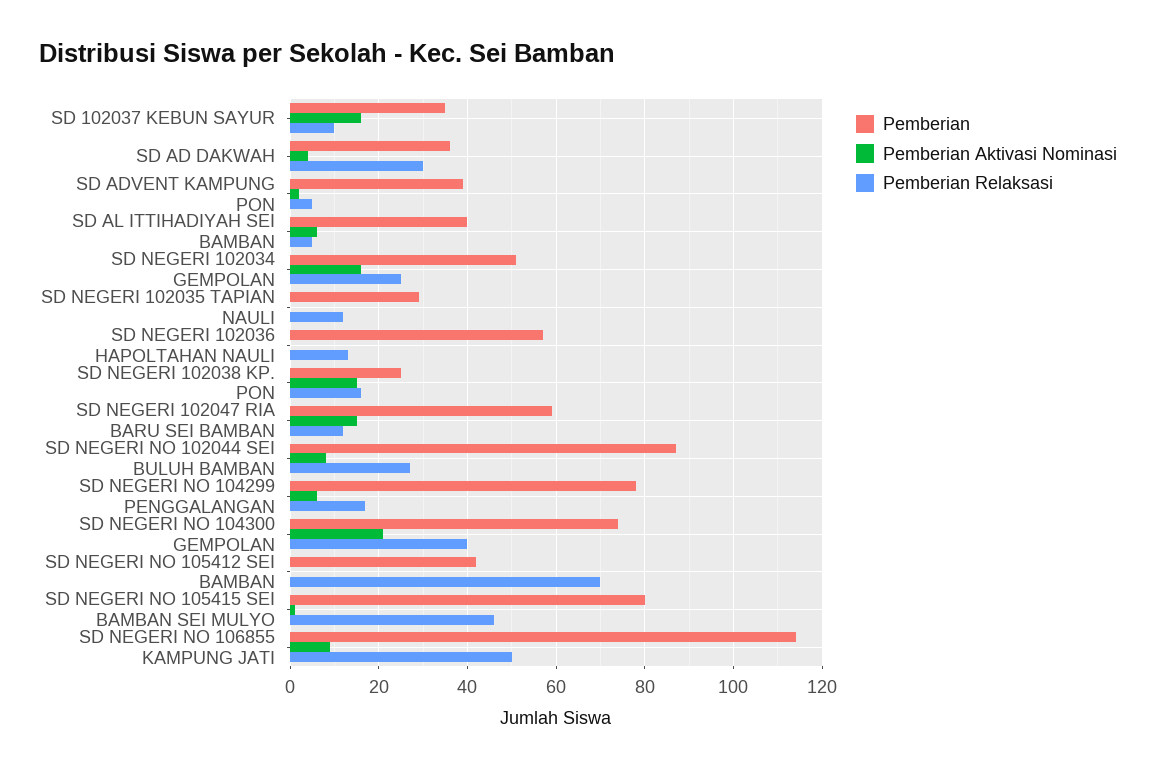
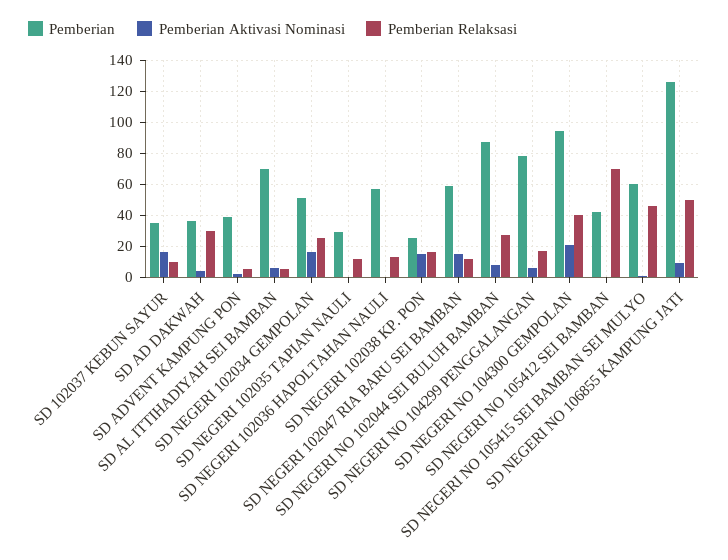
Pemberian, SD AL ITTIHADIYAH SEI BAMBAN: 40 -> 70
Pemberian, SD NEGERI NO 104300 GEMPOLAN: 75 -> 95
Pemberian, SD NEGERI NO 105415 SEI BAMBAN SEI MULYO: 80 -> 60
Pemberian, SD NEGERI NO 106855 KAMPUNG JATI: 115 -> 125

